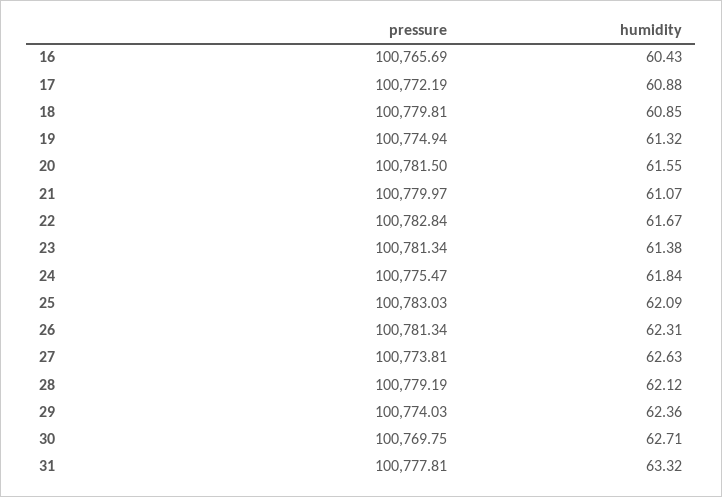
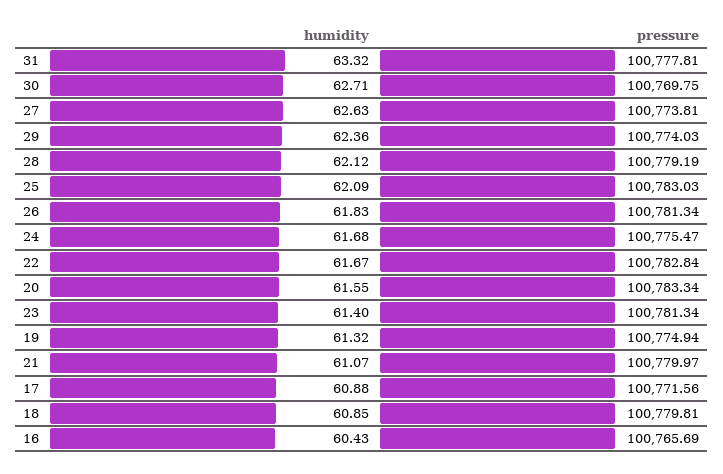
pressure, 17: 100772.19 -> 100771.56
pressure, 20: 100781.5 -> 100783.34
humidity, 23: 61.38 -> 61.4
humidity, 24: 61.84 -> 61.68
humidity, 26: 62.31 -> 61.83

